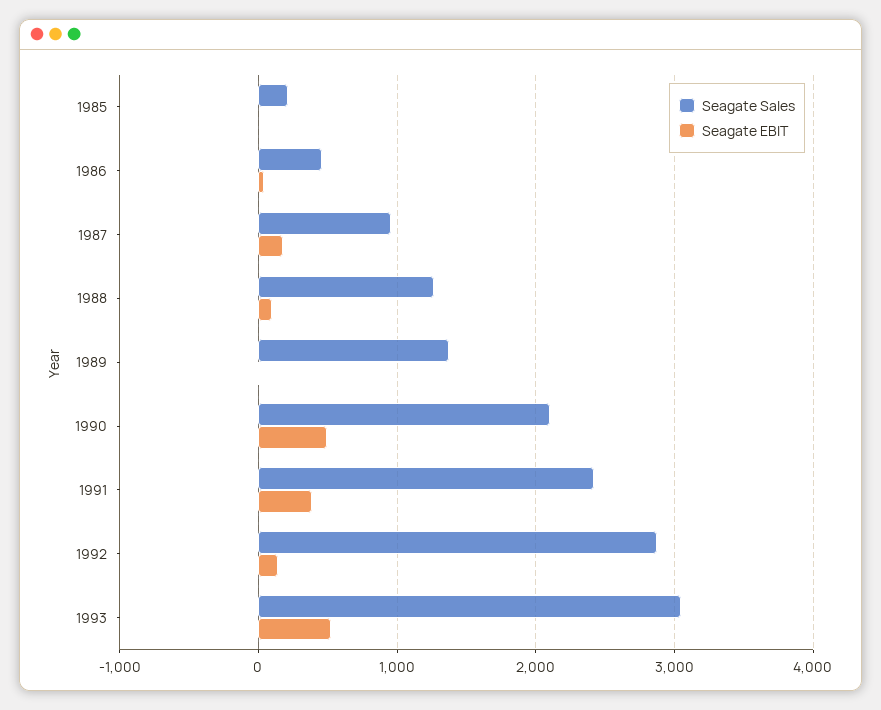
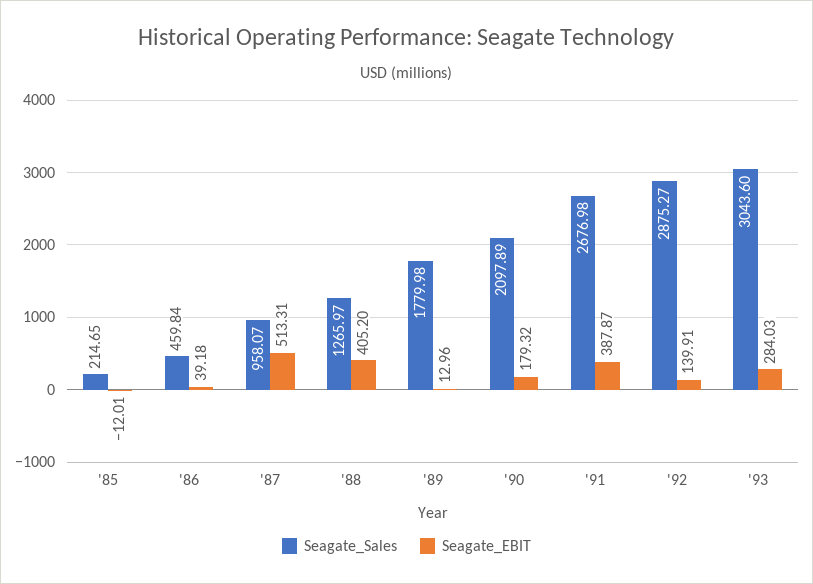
Seagate EBIT, 1987: 200 -> 513.31
Seagate EBIT, 1988: 100 -> 405.2
Seagate Sales, 1989: 1400 -> 1779.98
Seagate EBIT, 1990: 500 -> 179.32
Seagate Sales, 1991: 2400 -> 2676.98
Seagate EBIT, 1993: 500 -> 284.03

